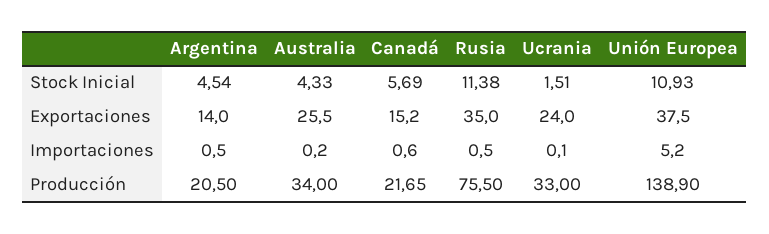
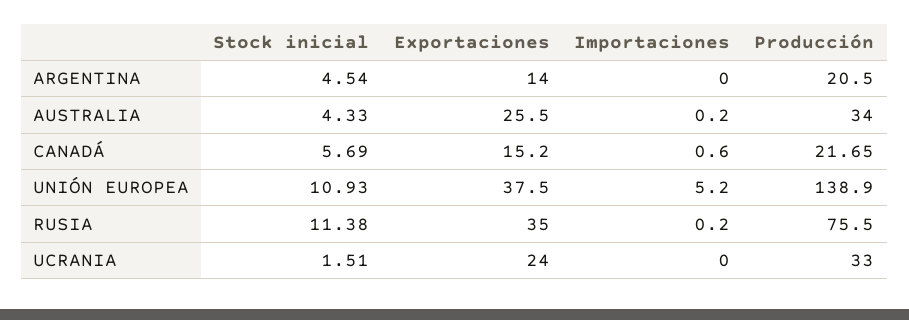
Argentina, Importaciones: 0.5 -> 0
Rusia, Importaciones: 0.5 -> 0.2
Ucrania, Importaciones: 0.1 -> 0

